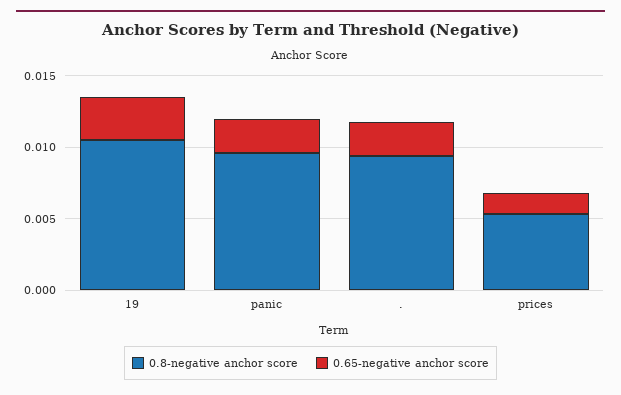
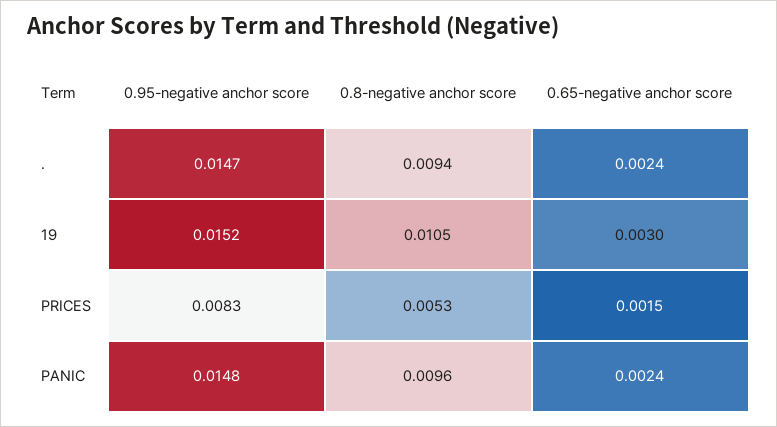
0.95-negative anchor score, .: none -> 0.0147
0.95-negative anchor score, 19: none -> 0.0152
0.95-negative anchor score, prices: none -> 0.0083
0.95-negative anchor score, panic: none -> 0.0148

